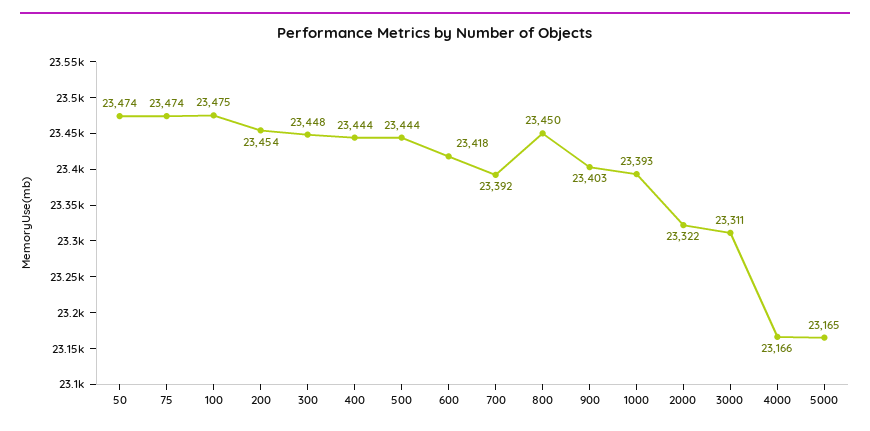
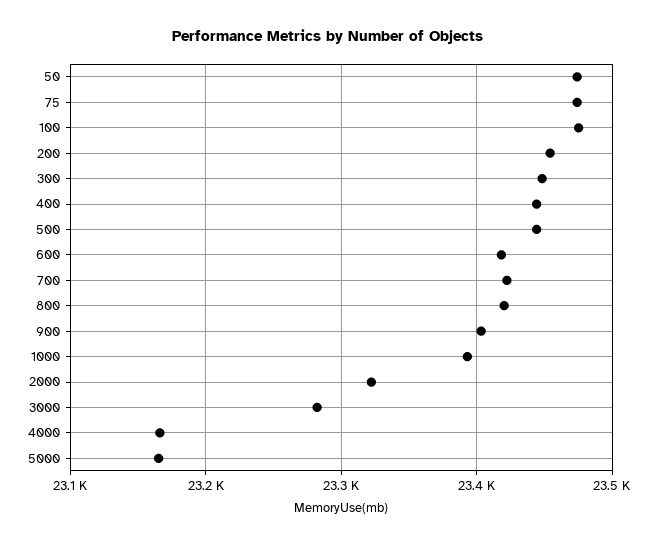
700: 23392 -> 23420
800: 23450 -> 23420
3000: 23311 -> 23280

